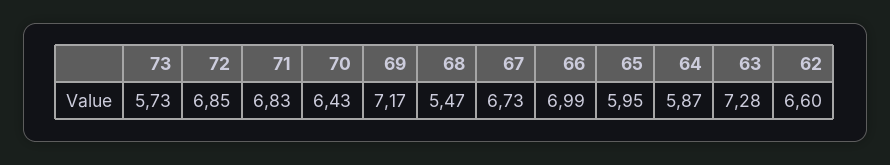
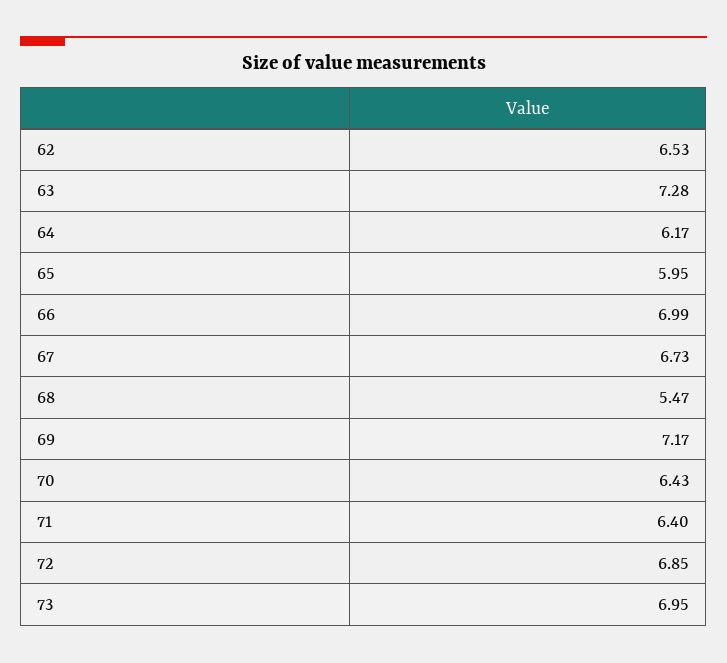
73: 5.73 -> 6.95
71: 6.83 -> 6.4
64: 5.87 -> 6.17
62: 6.6 -> 6.53

